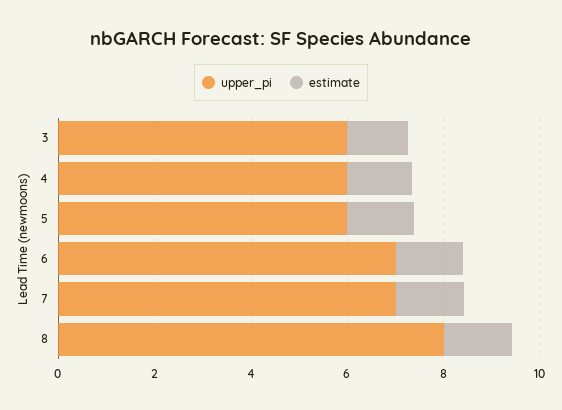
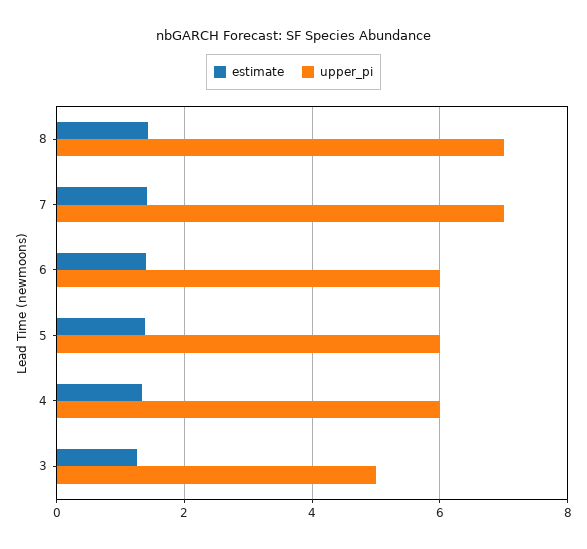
upper_pi, 3: 6 -> 5
upper_pi, 6: 7 -> 6
upper_pi, 8: 8 -> 7

